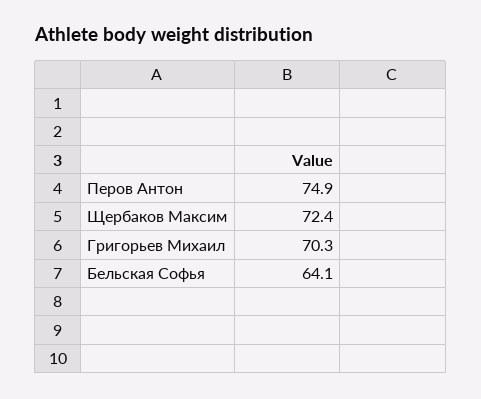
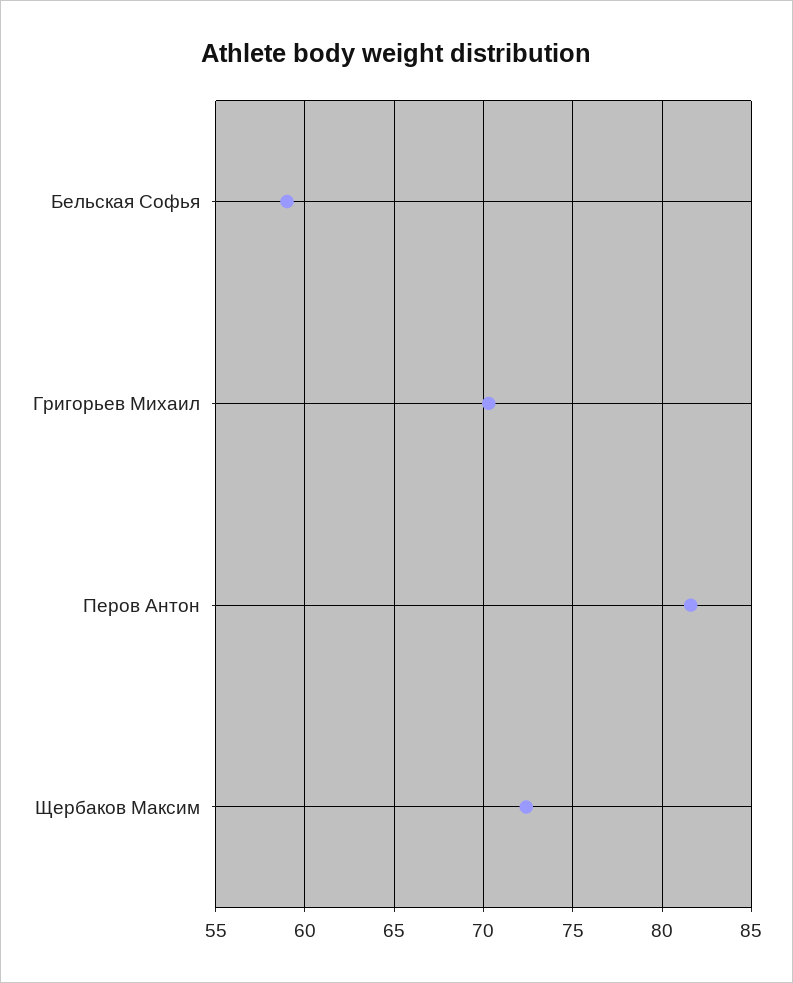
Перов Антон: 74.9 -> 81.5
Бельская Софья: 64.1 -> 59

